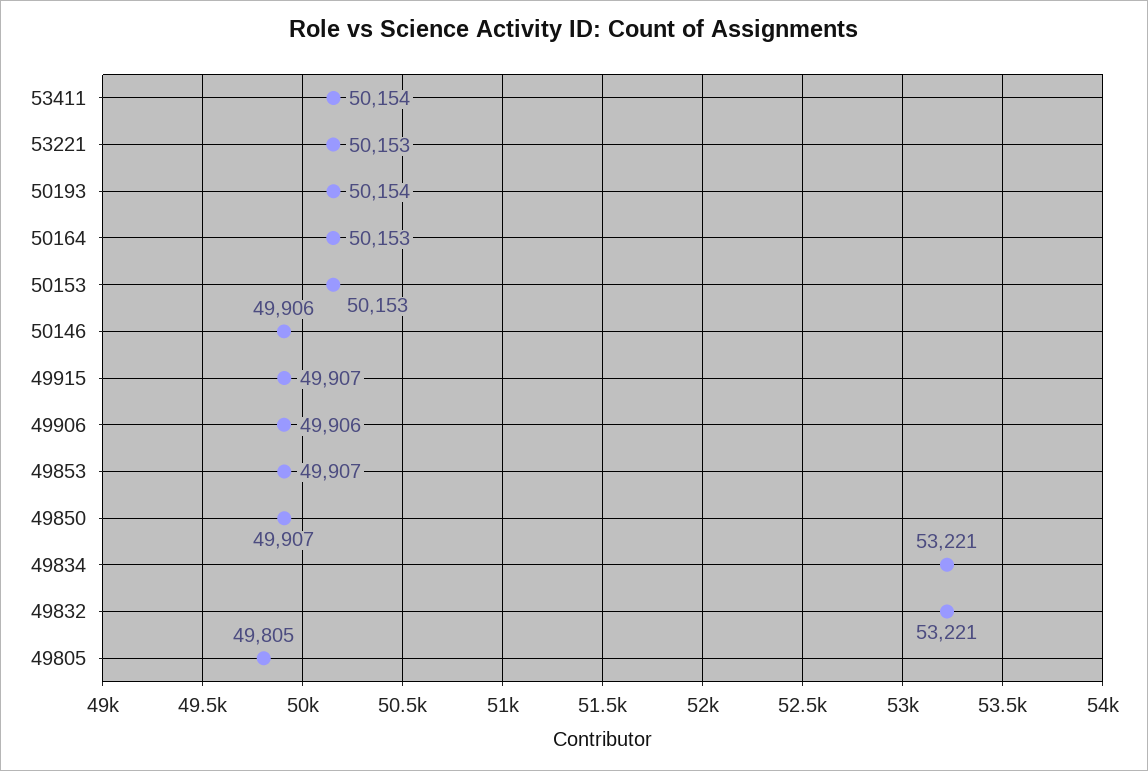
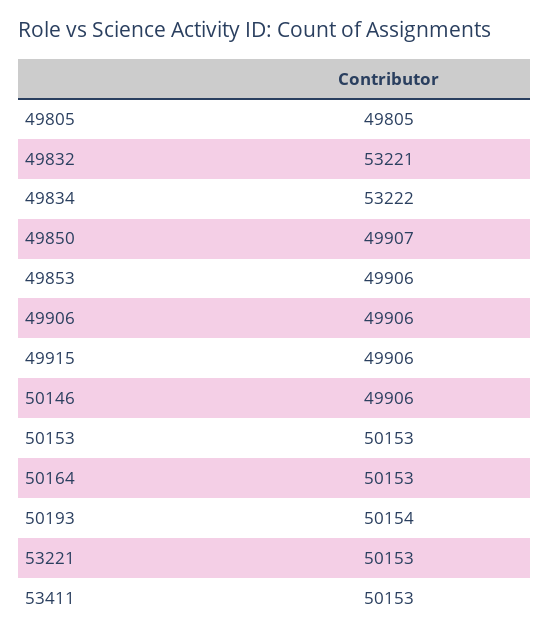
53411: 50154 -> 50153
49915: 49907 -> 49906
49853: 49907 -> 49906
49834: 53221 -> 53222

